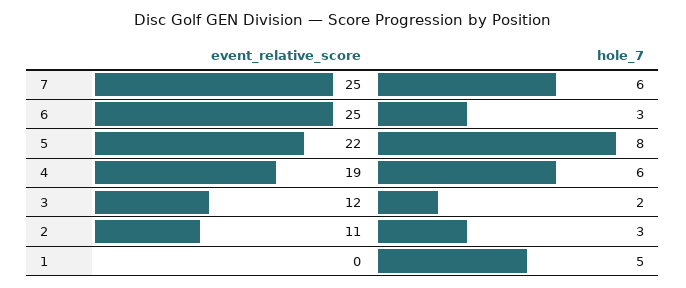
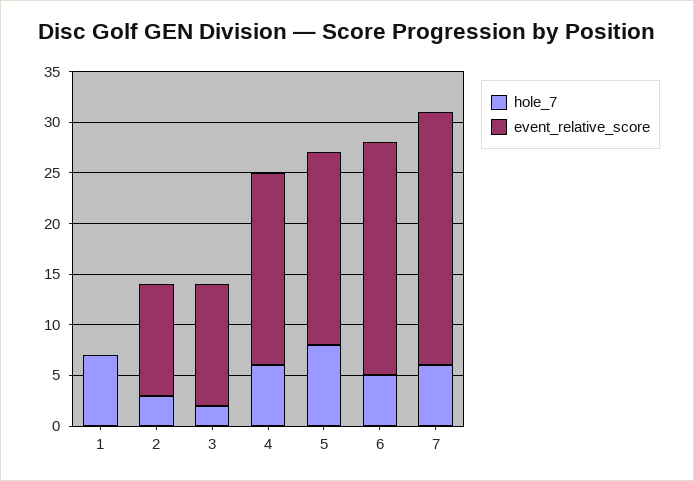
event_relative_score, 6: 25 -> 23
hole_7, 6: 3 -> 5
event_relative_score, 5: 22 -> 19
hole_7, 1: 5 -> 7

